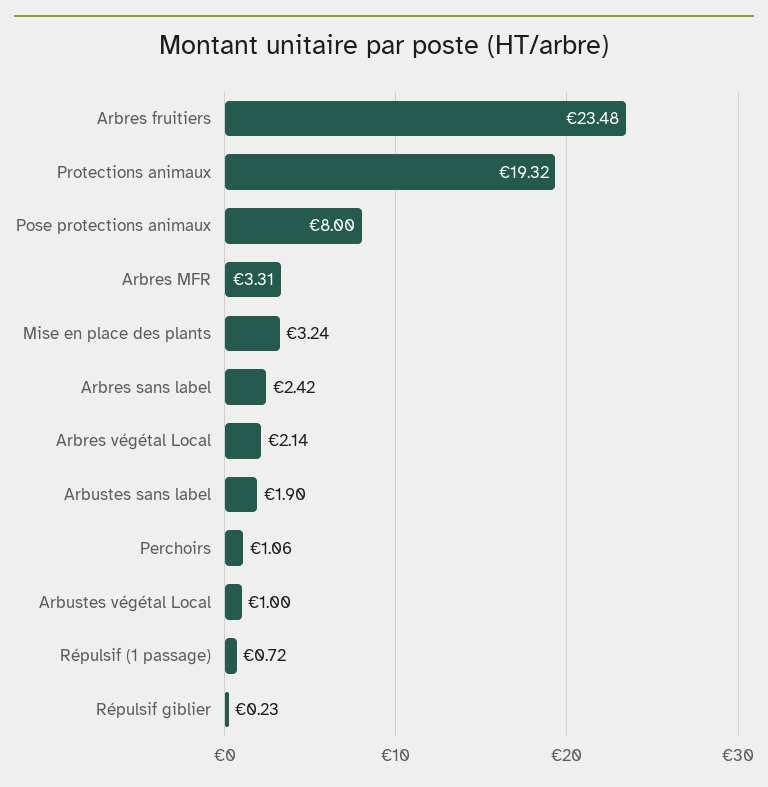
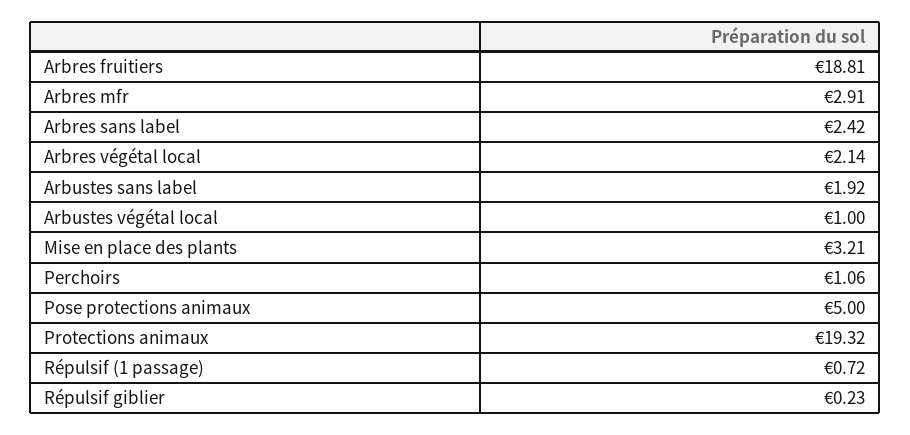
Arbres fruitiers: 23.48 -> 18.81
Pose protections animaux: 8 -> 5
Arbres MFR: 3.31 -> 2.91
Mise en place des plants: 3.24 -> 3.21
Arbustes sans label: 1.9 -> 1.92

